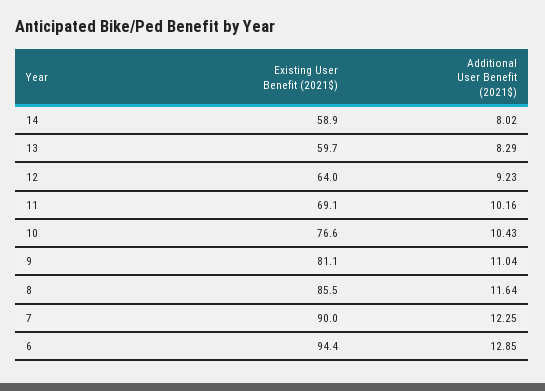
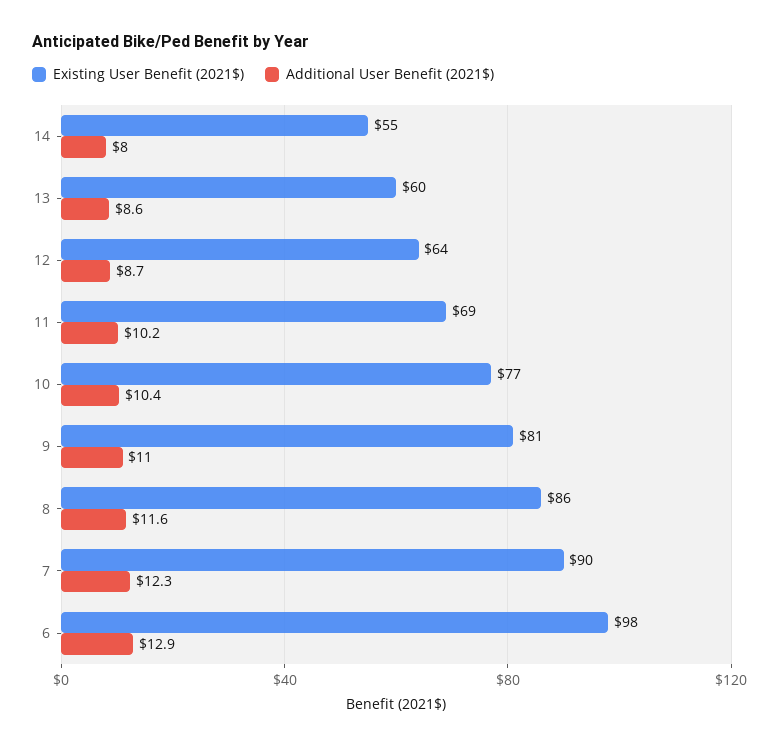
Existing User Benefit (2021$), 14: 58.9 -> 55
Additional User Benefit (2021$), 13: 8.29 -> 8.6
Additional User Benefit (2021$), 12: 9.23 -> 8.7
Existing User Benefit (2021$), 6: 94.4 -> 98

